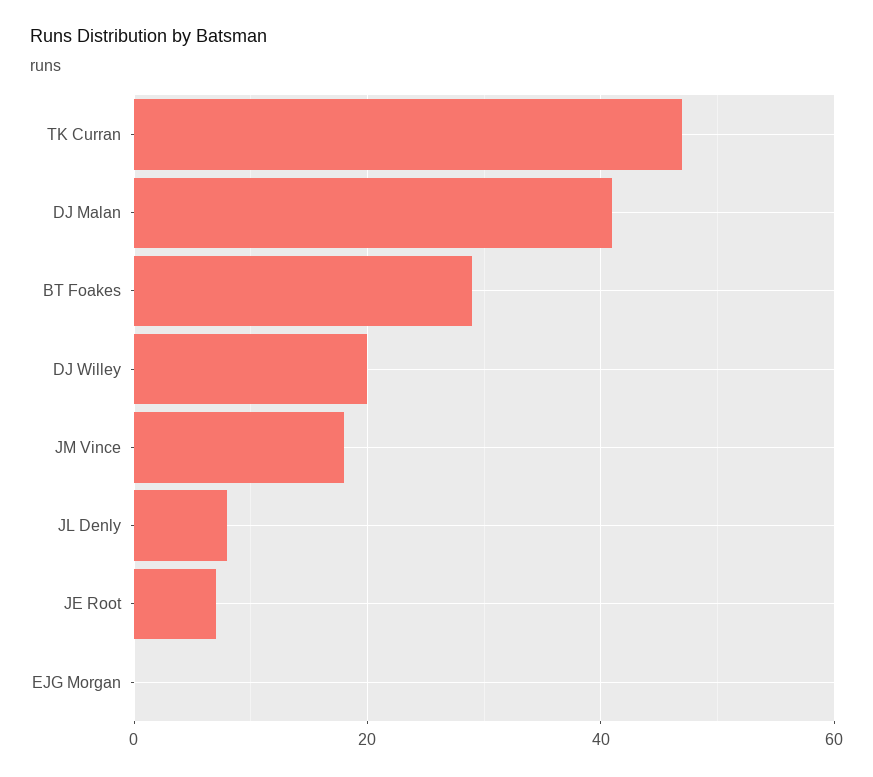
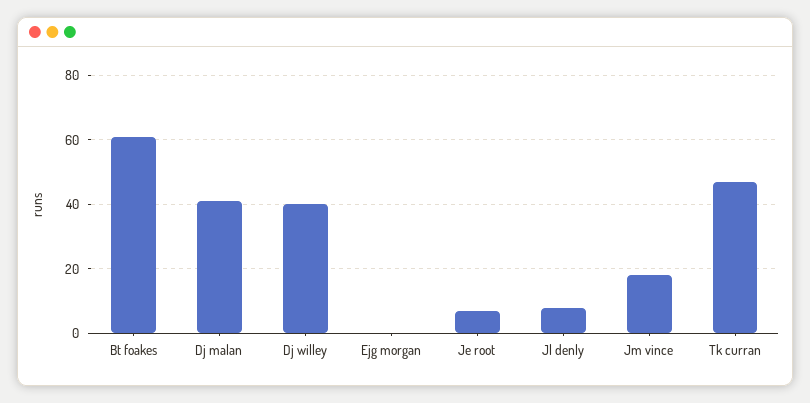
BT Foakes: 30 -> 60
DJ Willey: 20 -> 40

